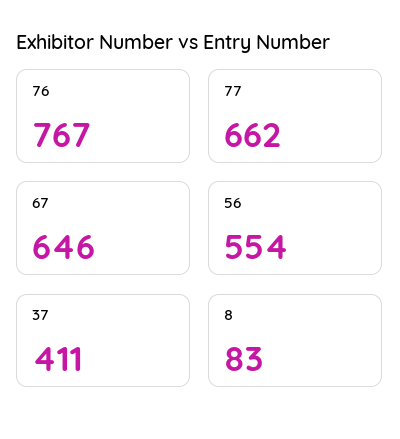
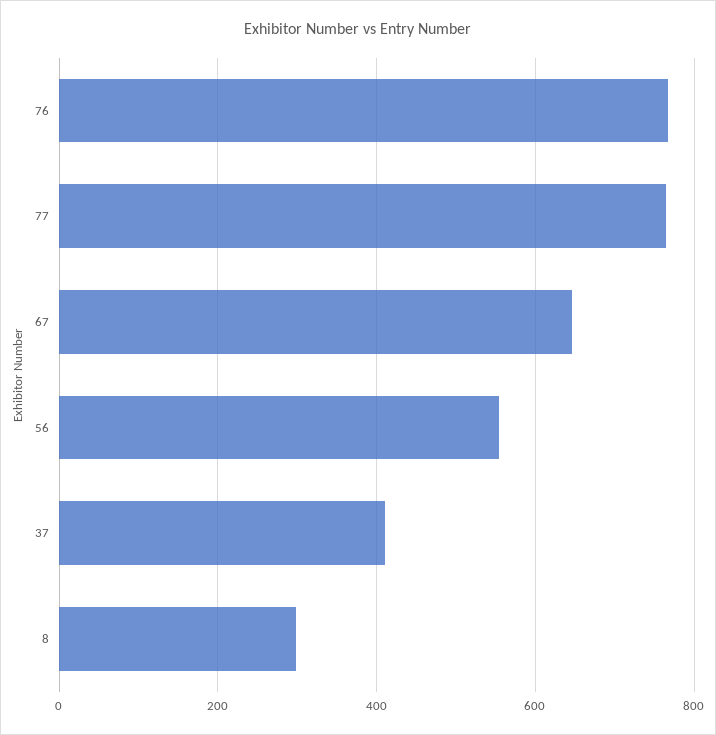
77: 662 -> 760
8: 83 -> 300

